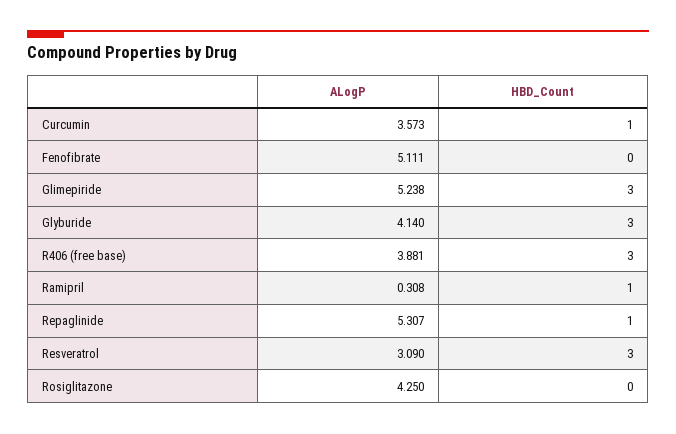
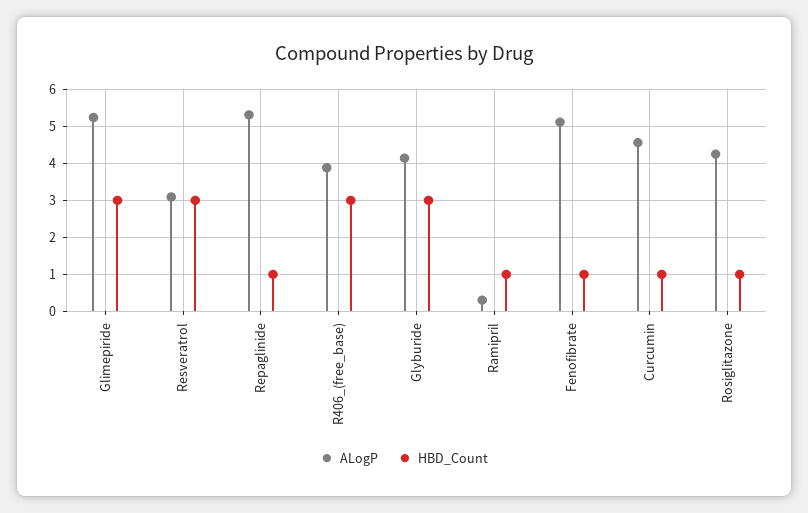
ALogP, Curcumin: 3.573 -> 4.6
HBD_Count, Fenofibrate: 0 -> 1
HBD_Count, Rosiglitazone: 0 -> 1

